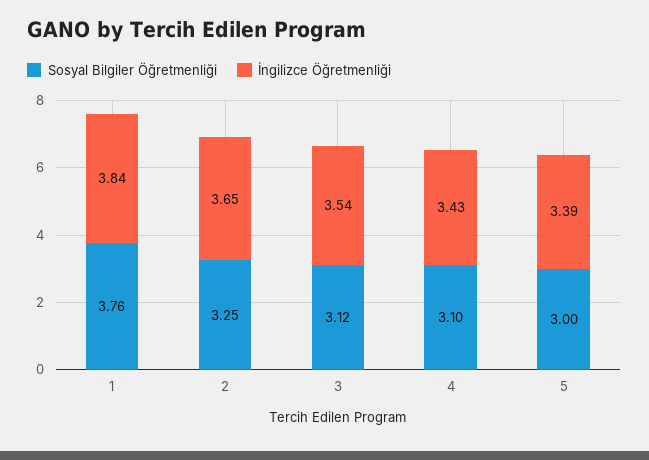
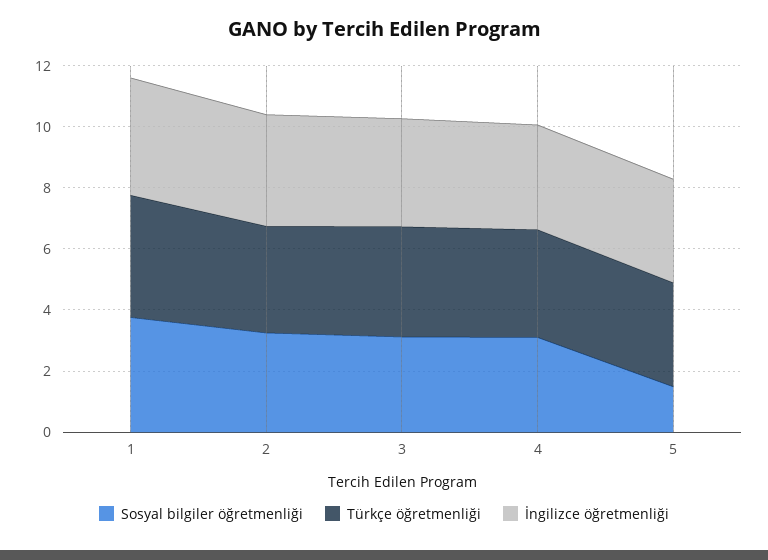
Sosyal Bilgiler Öğretmenliği, 5: 3 -> 1.5
Türkçe öğretmenliği, 1: none -> 4
Türkçe öğretmenliği, 2: none -> 3.5
Türkçe öğretmenliği, 3: none -> 3.5
Türkçe öğretmenliği, 4: none -> 3.5
Türkçe öğretmenliği, 5: none -> 3.5

